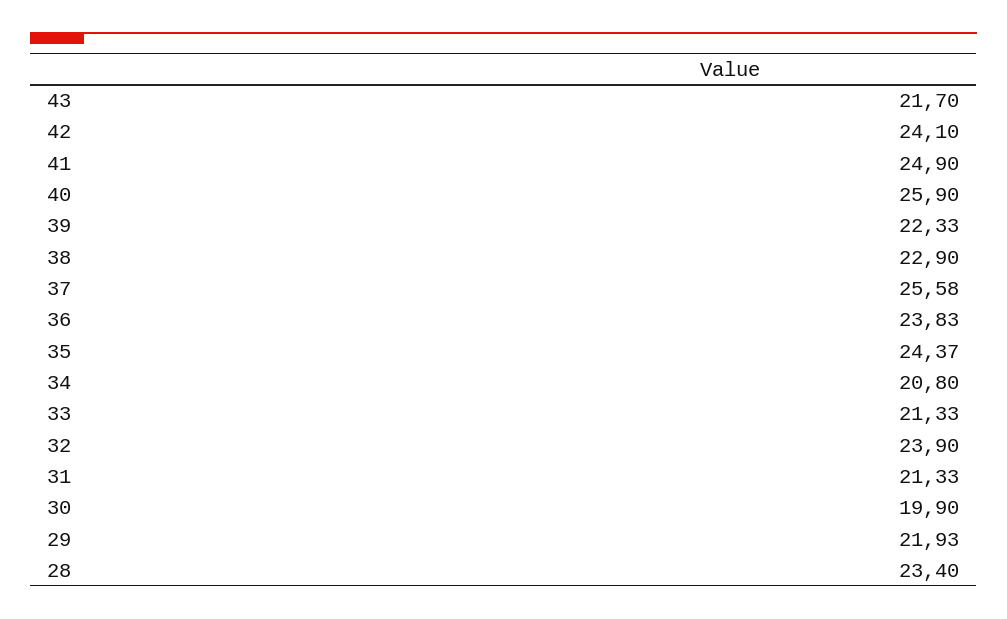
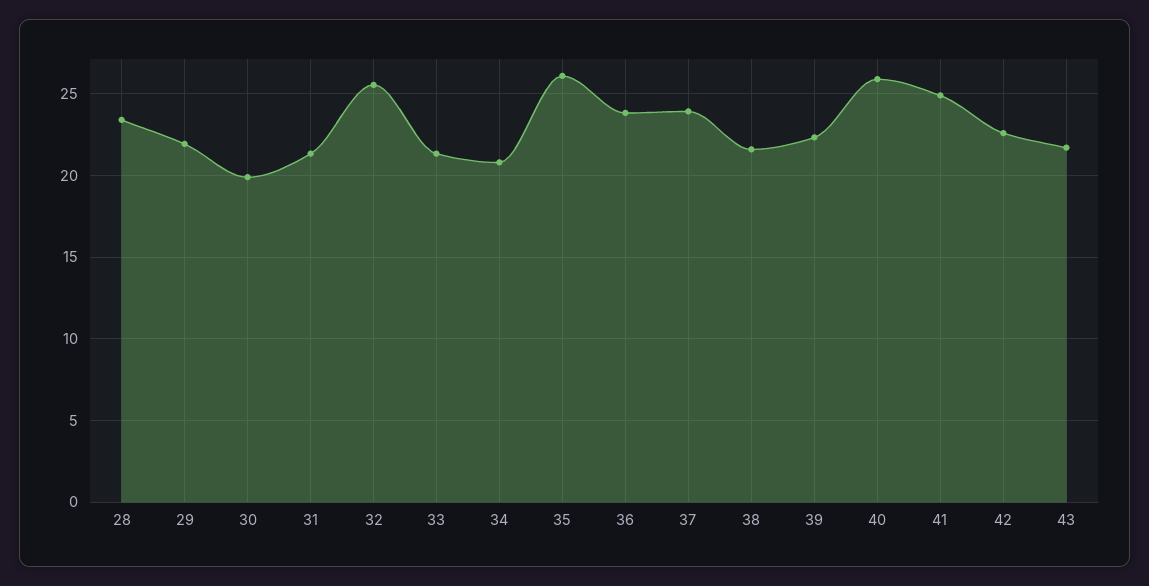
42: 24.1 -> 22.5
38: 22.9 -> 21.5
37: 25.58 -> 24
35: 24.37 -> 26
32: 23.9 -> 25.5

